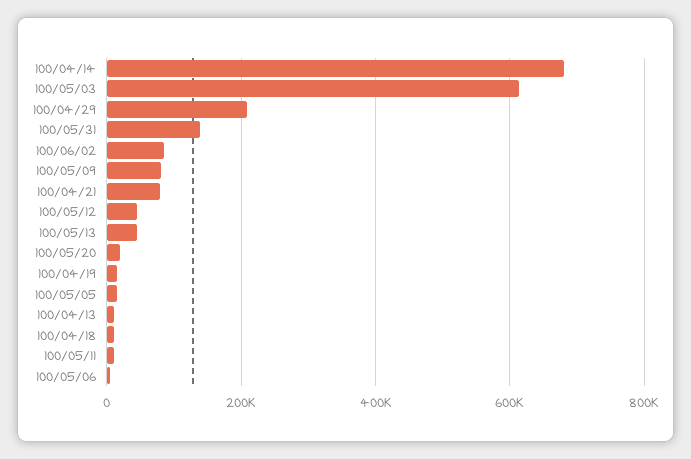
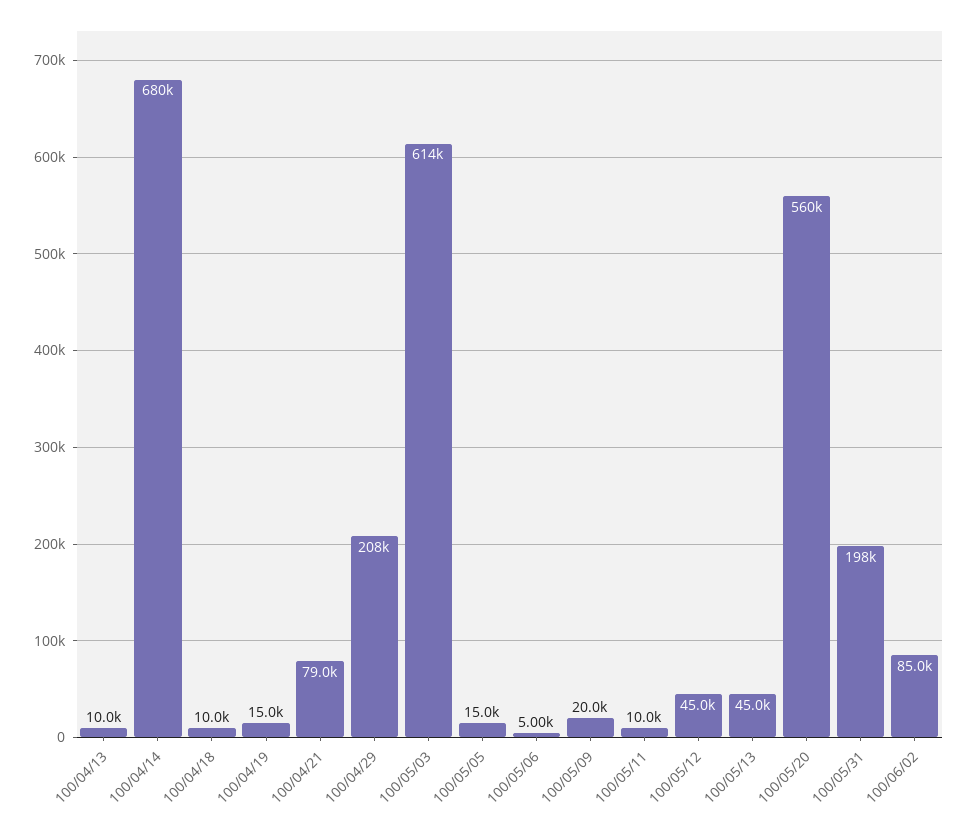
100/05/31: 140000 -> 198000
100/05/09: 80000 -> 20000
100/05/20: 20000 -> 560000

